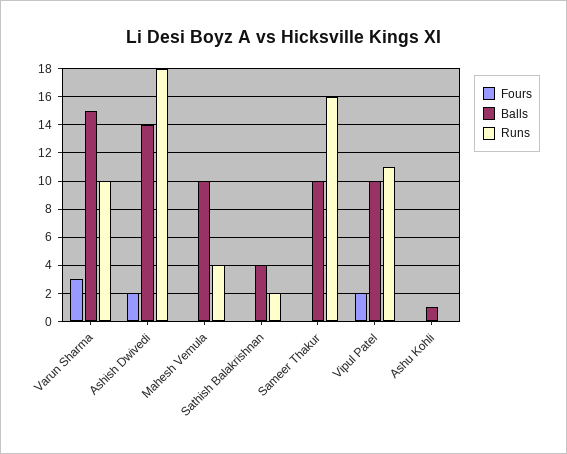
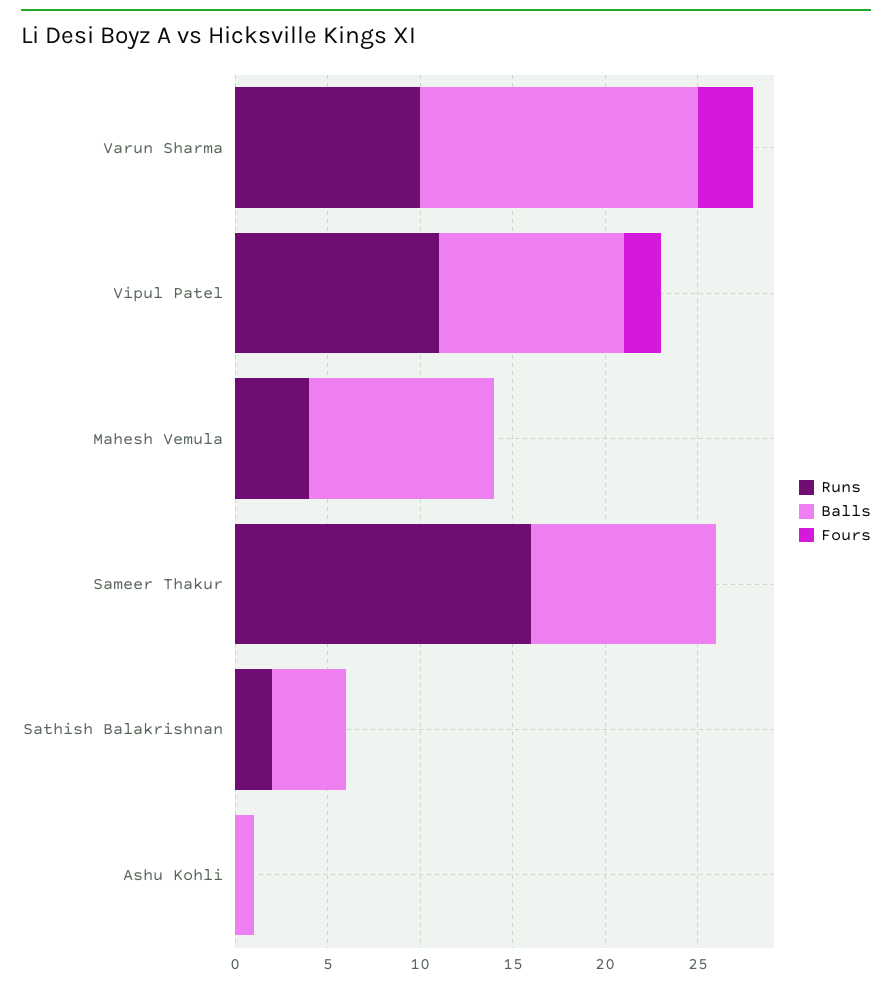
Fours, Ashish Dwivedi: 2 -> none
Balls, Ashish Dwivedi: 14 -> none
Runs, Ashish Dwivedi: 18 -> none

